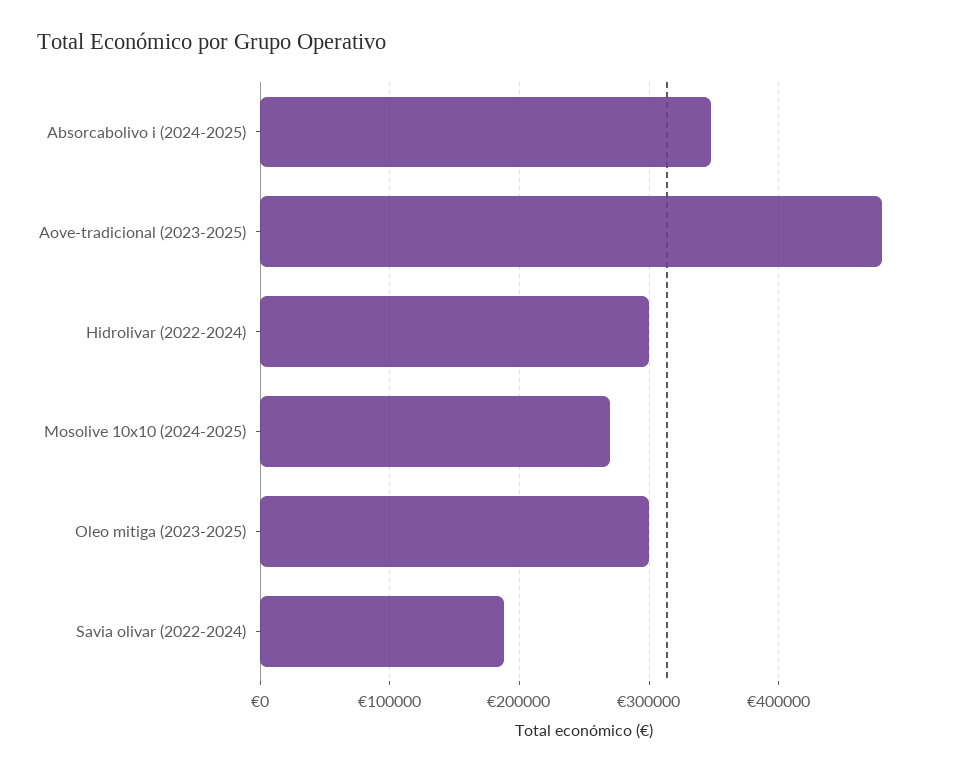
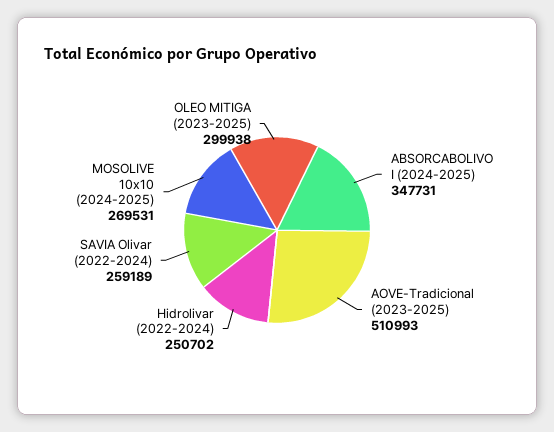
Aove-tradicional (2023-2025): 480000 -> 510993
Hidrolivar (2022-2024): 300000 -> 250702
Savia olivar (2022-2024): 190000 -> 259189

